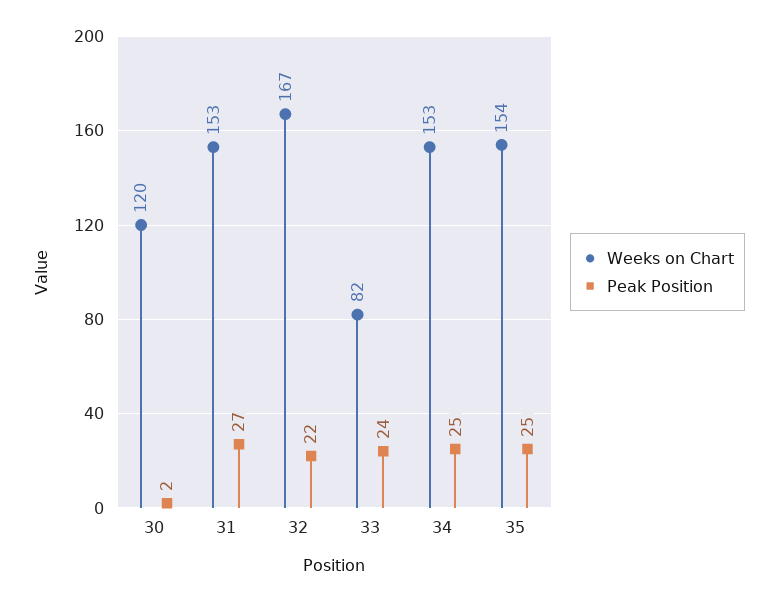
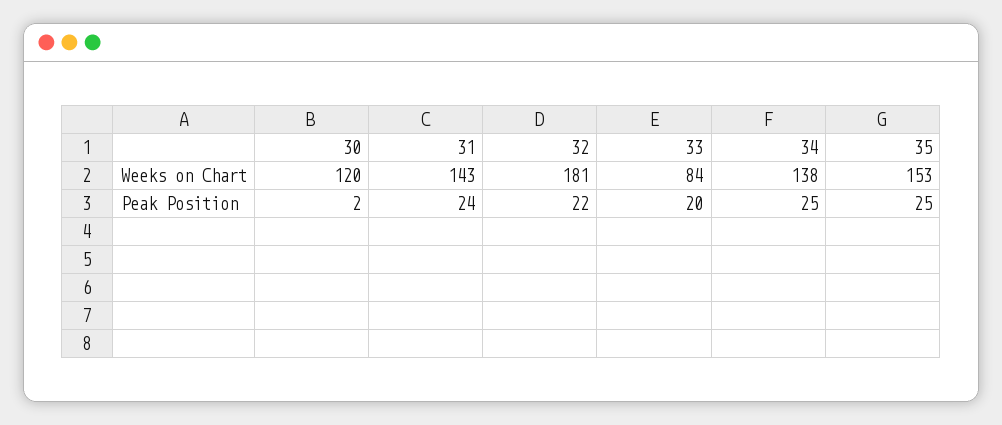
Weeks on Chart, 31: 153 -> 143
Peak Position, 31: 27 -> 24
Weeks on Chart, 32: 167 -> 181
Weeks on Chart, 33: 82 -> 84
Peak Position, 33: 24 -> 20
Weeks on Chart, 34: 153 -> 138
Weeks on Chart, 35: 154 -> 153

